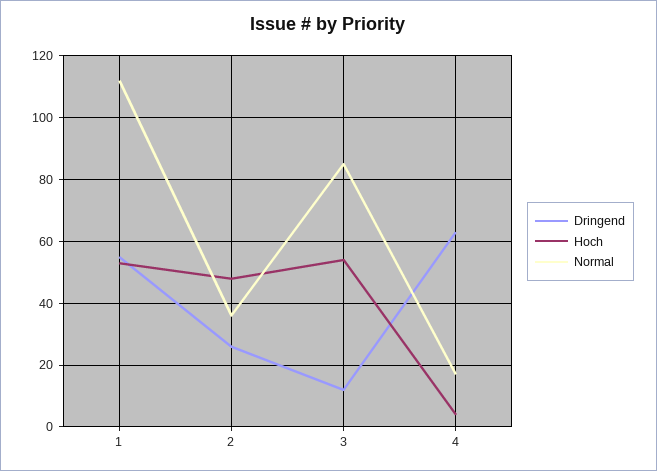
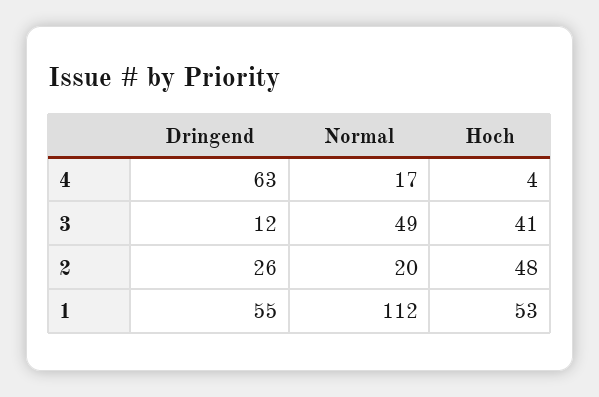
Normal, 2: 35 -> 20
Hoch, 3: 55 -> 41
Normal, 3: 85 -> 49

